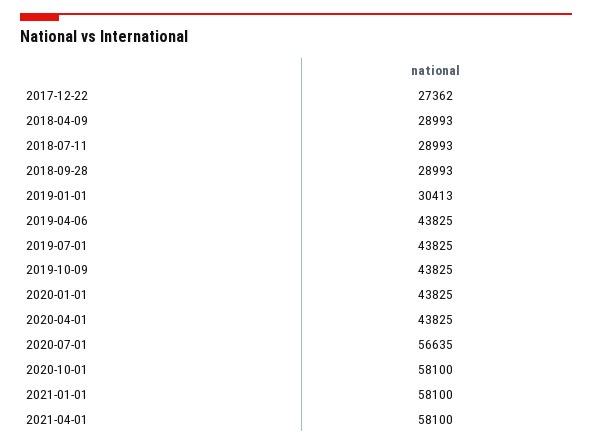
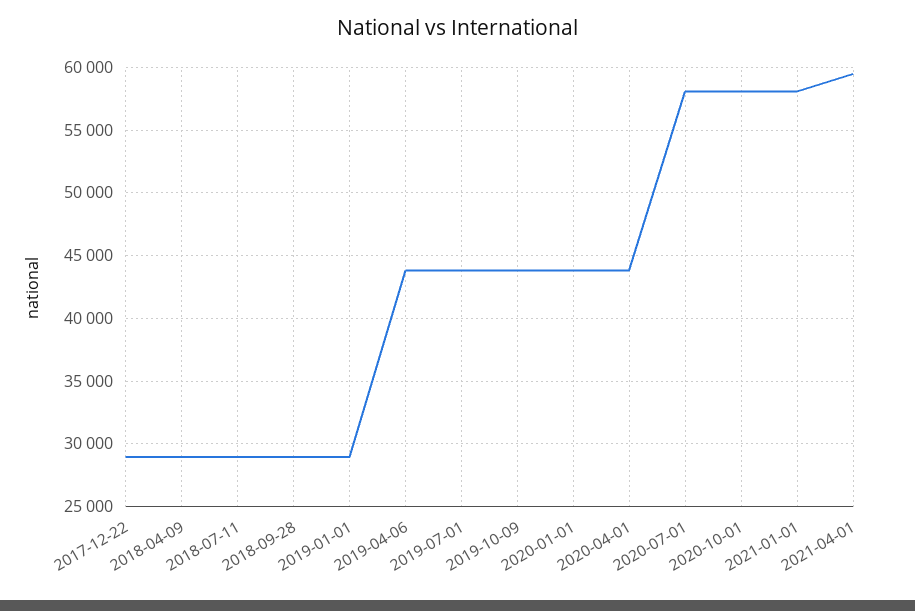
2017-12-22: 27362 -> 29000
2019-01-01: 30413 -> 29000
2020-07-01: 56635 -> 58000
2021-04-01: 58100 -> 59500

